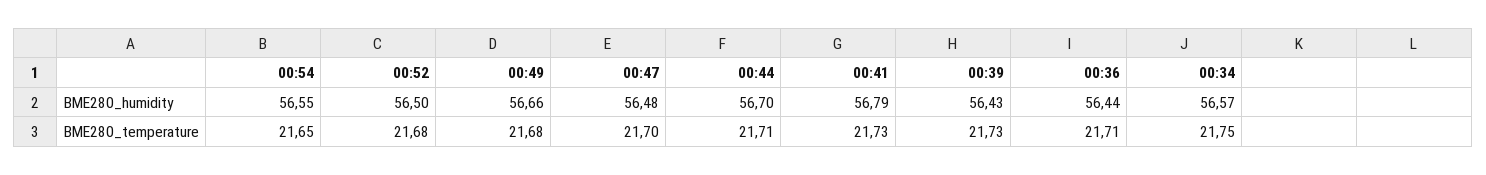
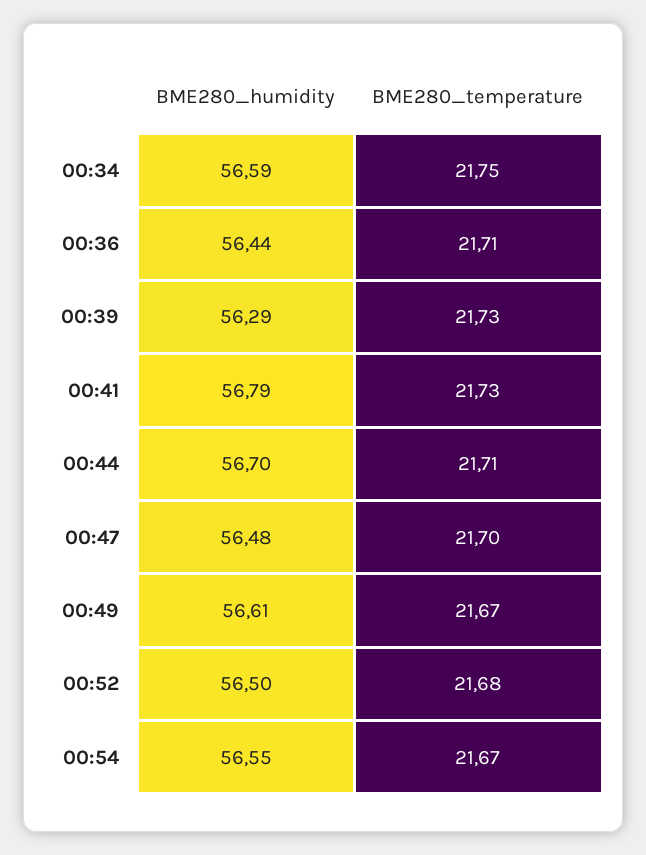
00:49, BME280_humidity: 56.66 -> 56.61
00:39, BME280_humidity: 56.43 -> 56.29
00:34, BME280_humidity: 56.57 -> 56.59
00:54, BME280_temperature: 21.65 -> 21.67
00:49, BME280_temperature: 21.68 -> 21.67

